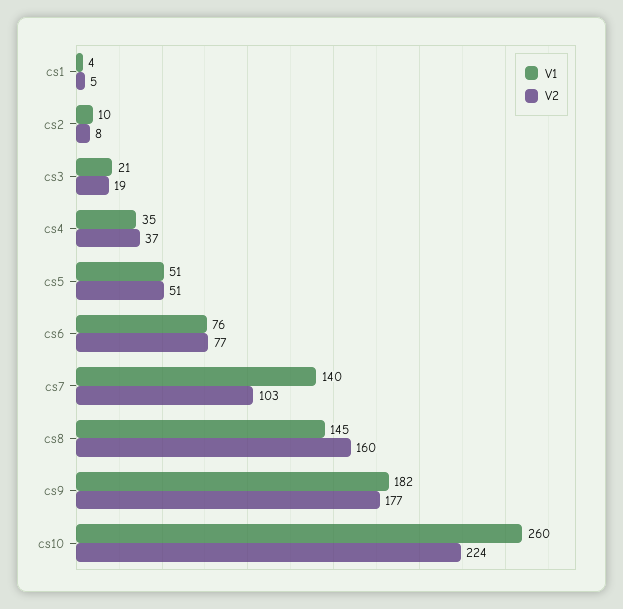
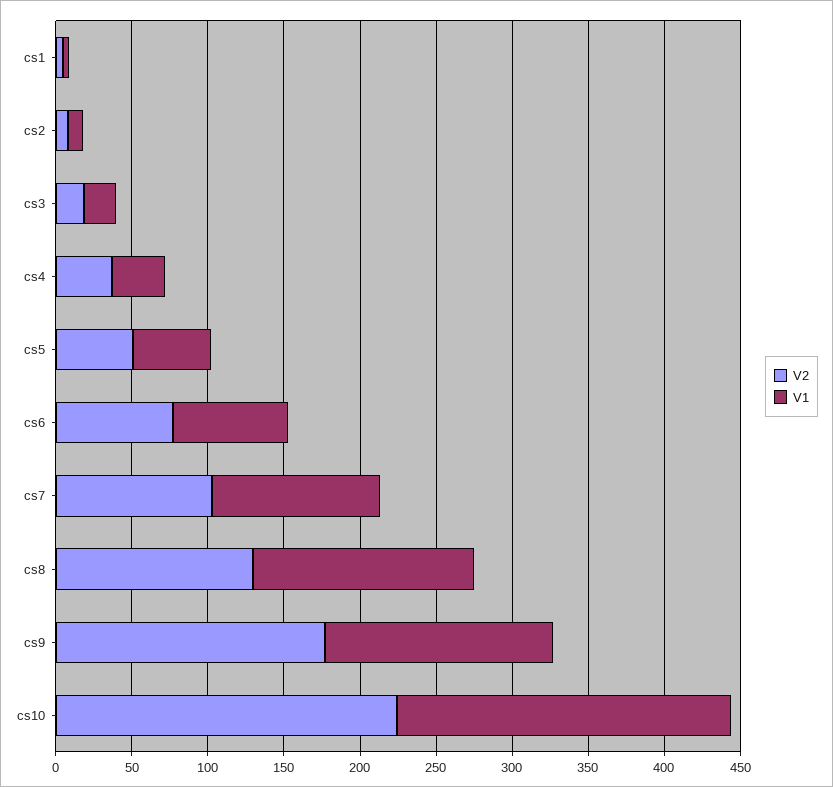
V1, cs7: 140 -> 110
V2, cs8: 160 -> 130
V1, cs9: 182 -> 150
V1, cs10: 260 -> 220

